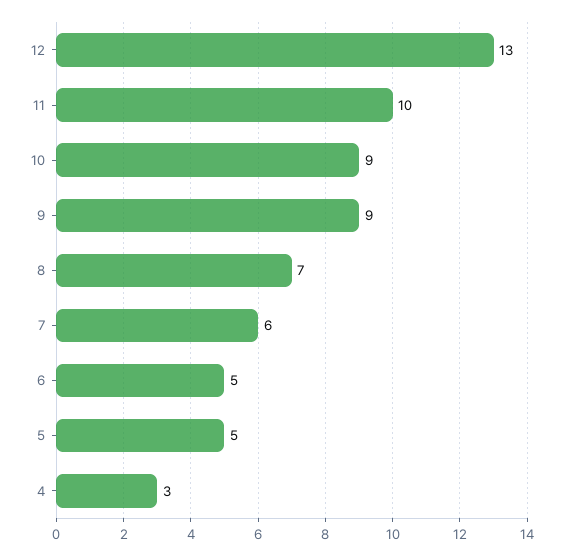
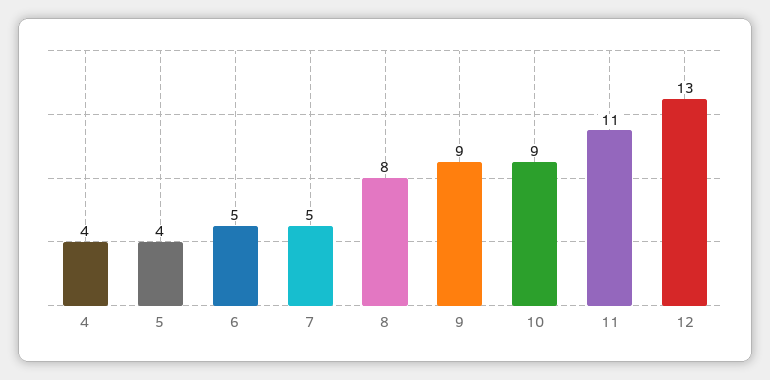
11: 10 -> 11
8: 7 -> 8
7: 6 -> 5
5: 5 -> 4
4: 3 -> 4

